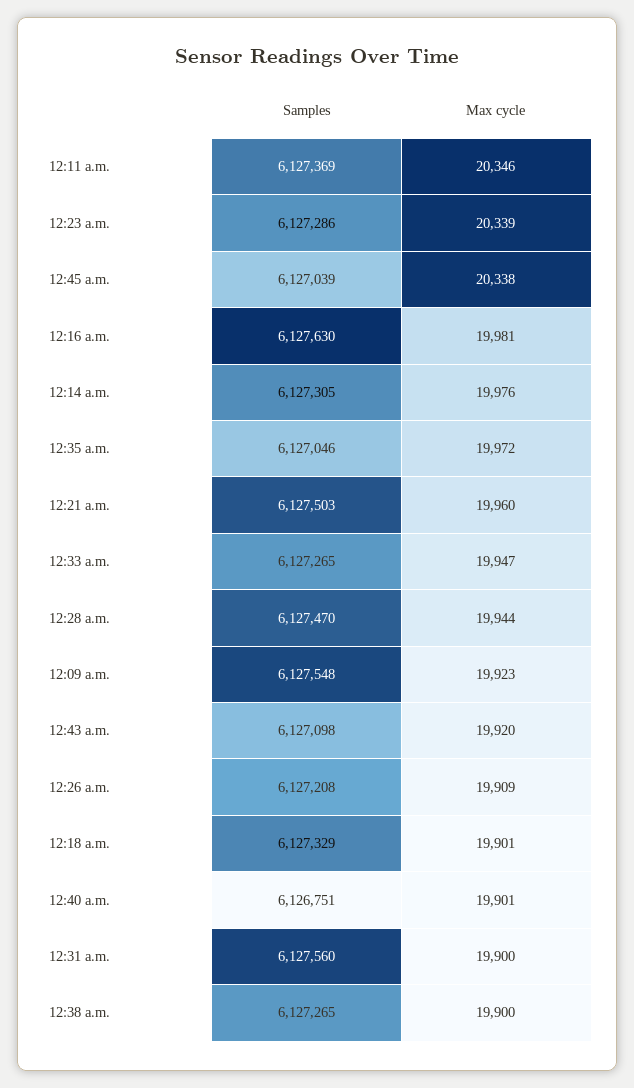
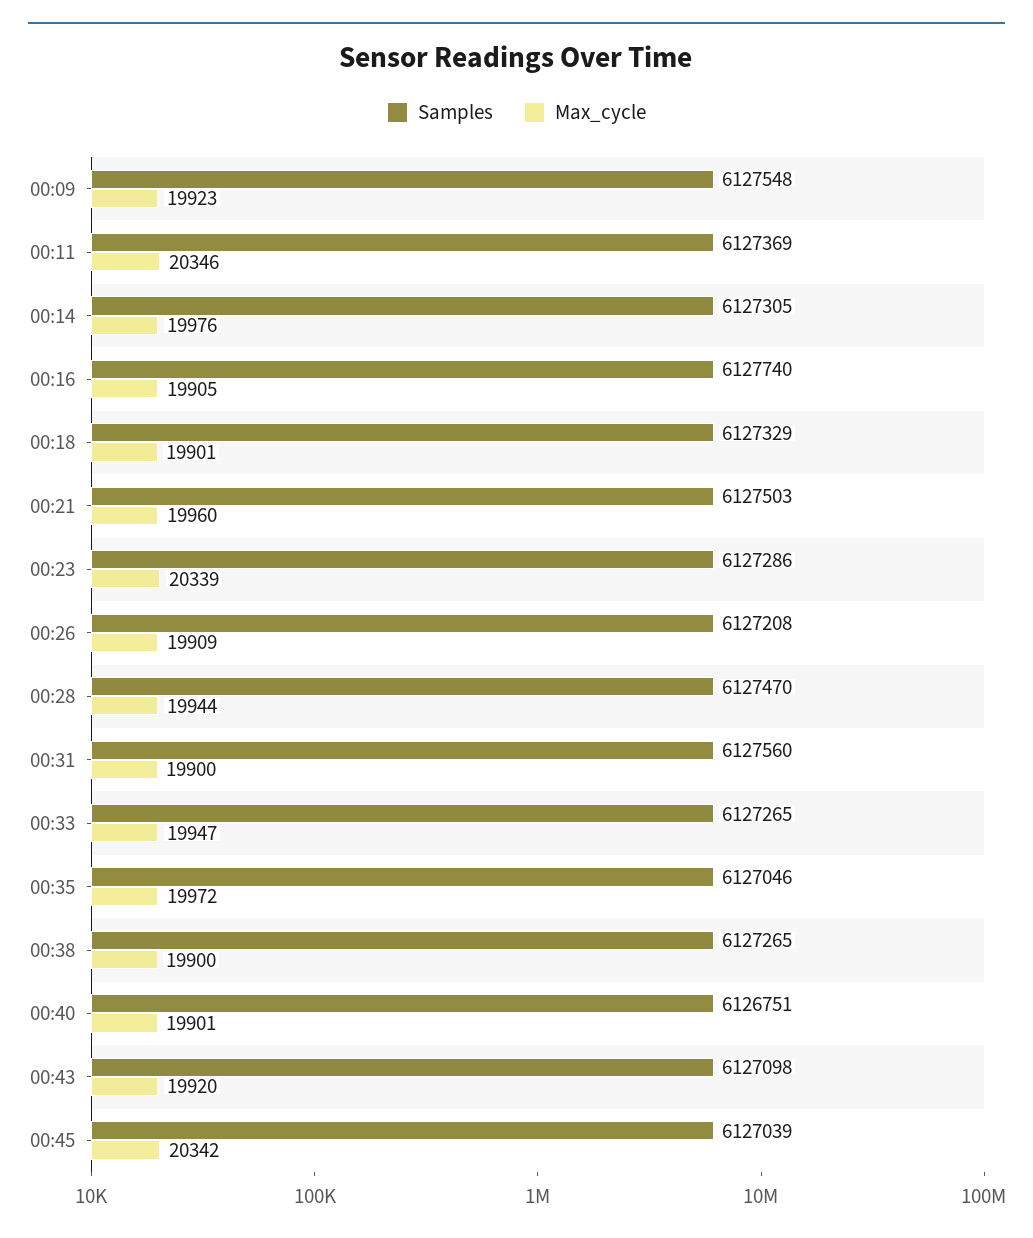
Max cycle, 12:45 a.m.: 20338 -> 20342
Samples, 12:16 a.m.: 6127630 -> 6127740
Max cycle, 12:16 a.m.: 19981 -> 19905

